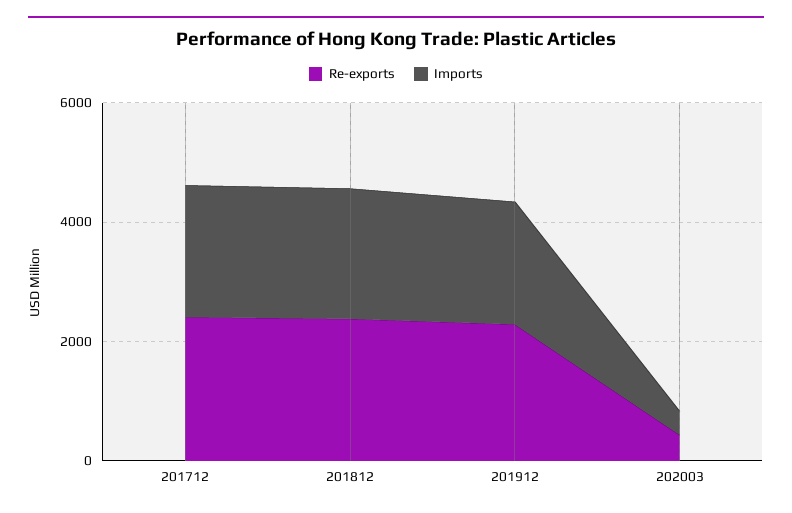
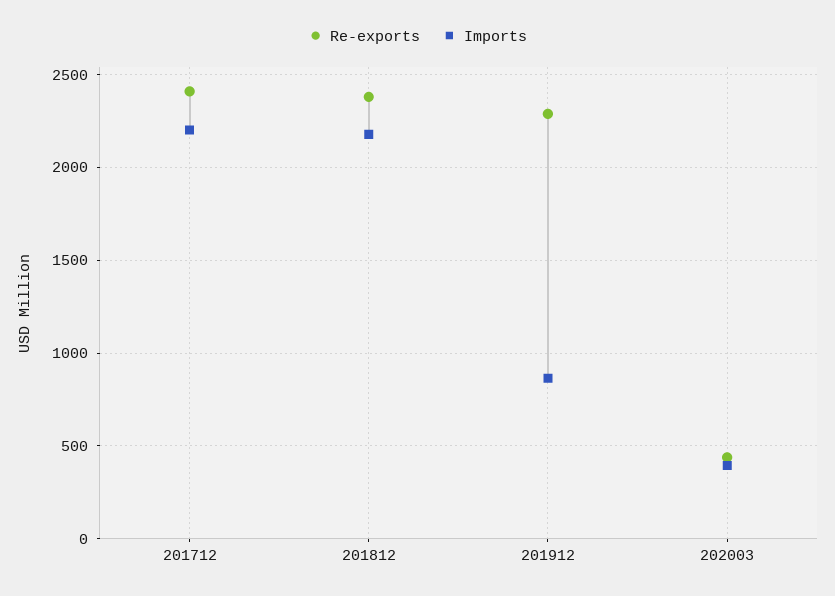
Imports, 201912: 2000 -> 850

